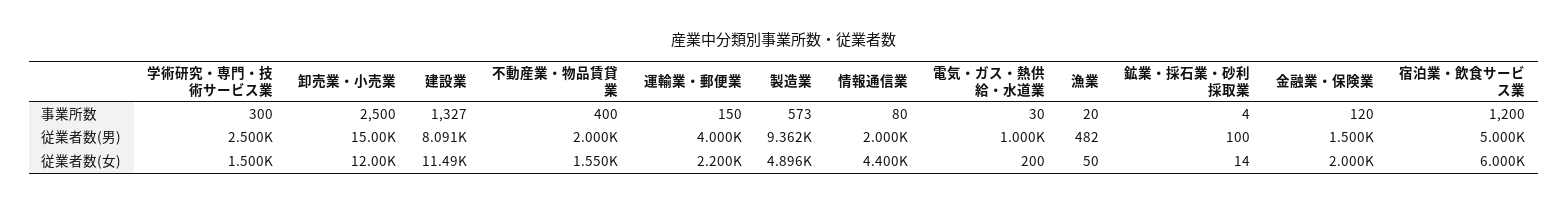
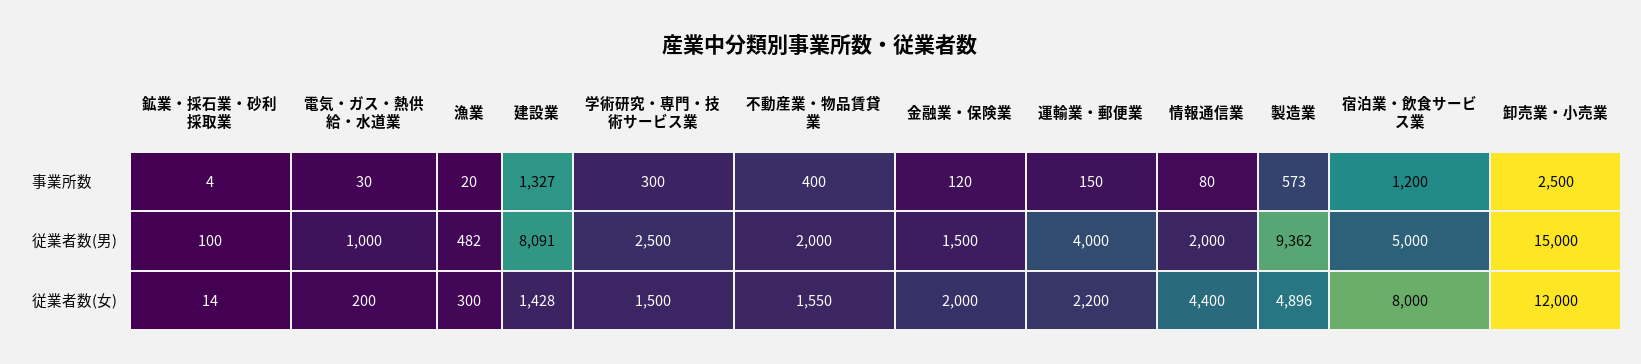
建設業, 従業者数(女): 11490 -> 1428
漁業, 従業者数(女): 50 -> 300
宿泊業・飲食サービス業, 従業者数(女): 6000 -> 8000

